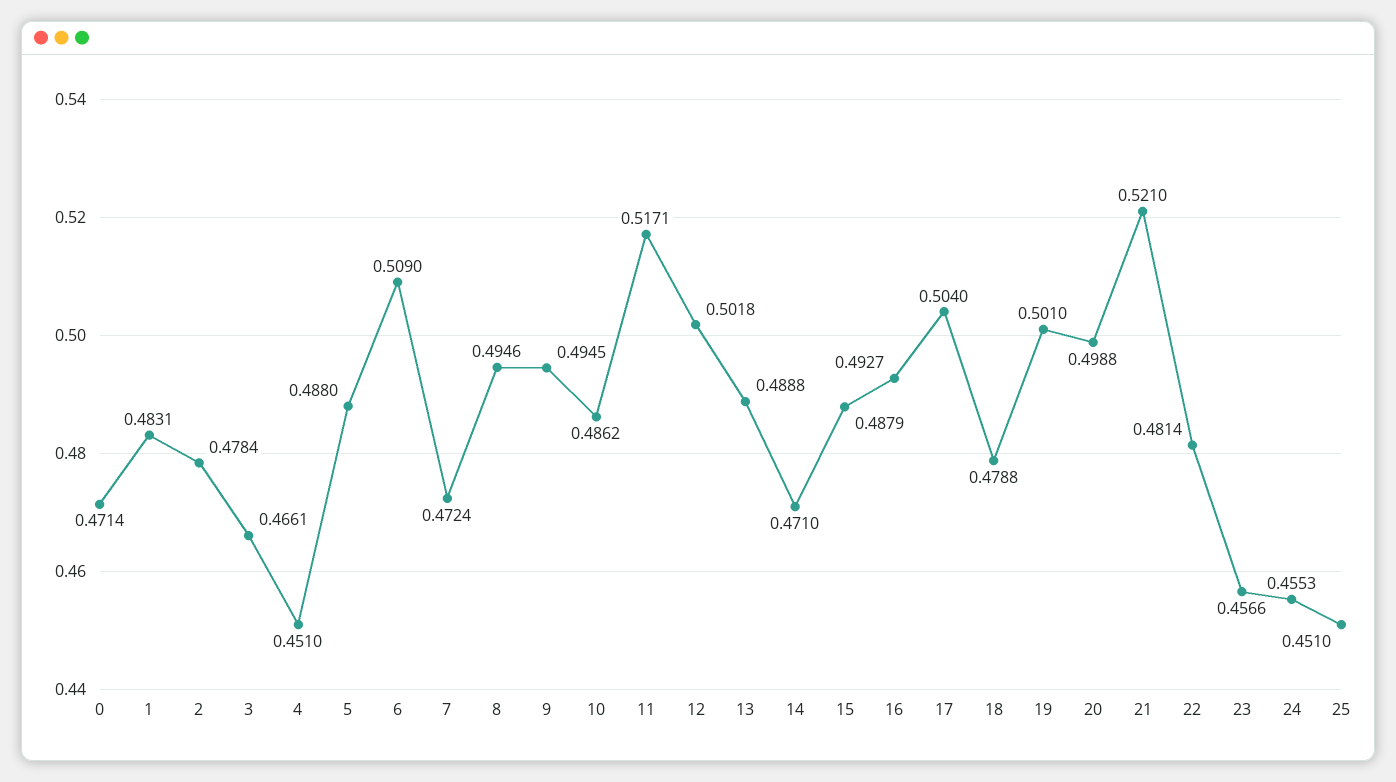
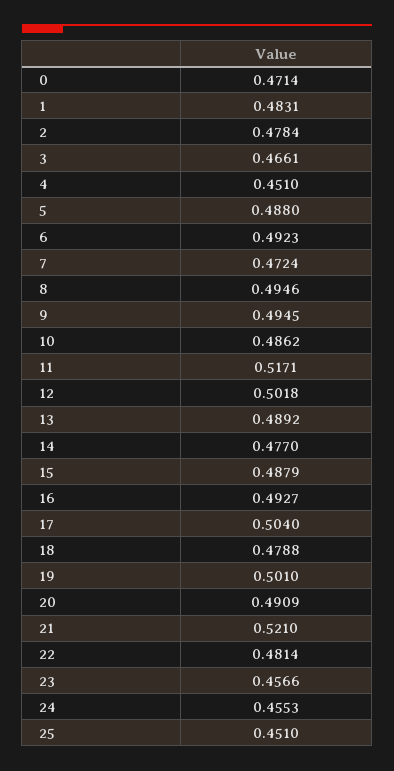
6: 0.509 -> 0.4923
13: 0.4888 -> 0.4892
14: 0.471 -> 0.477
20: 0.4988 -> 0.4909

